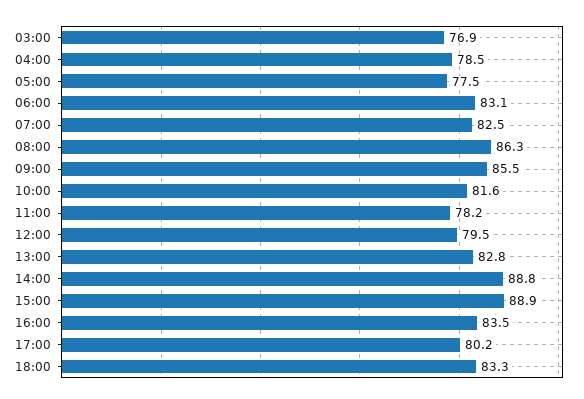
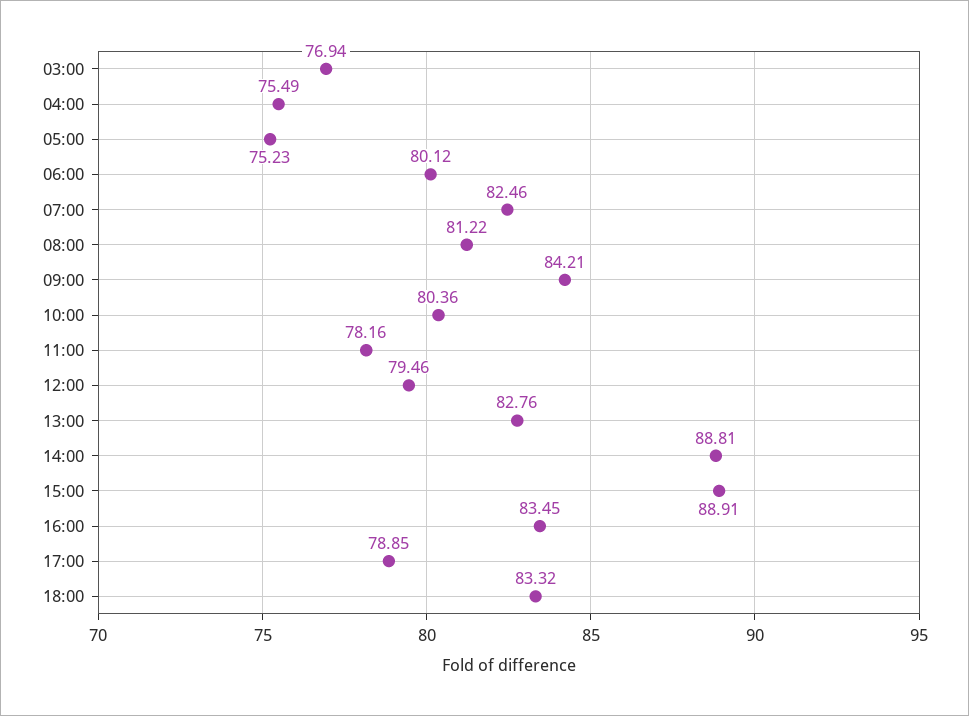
04:00: 78.5 -> 75.49
05:00: 77.5 -> 75.23
06:00: 83.1 -> 80.12
08:00: 86.3 -> 81.22
09:00: 85.5 -> 84.21
10:00: 81.6 -> 80.36
17:00: 80.2 -> 78.85

